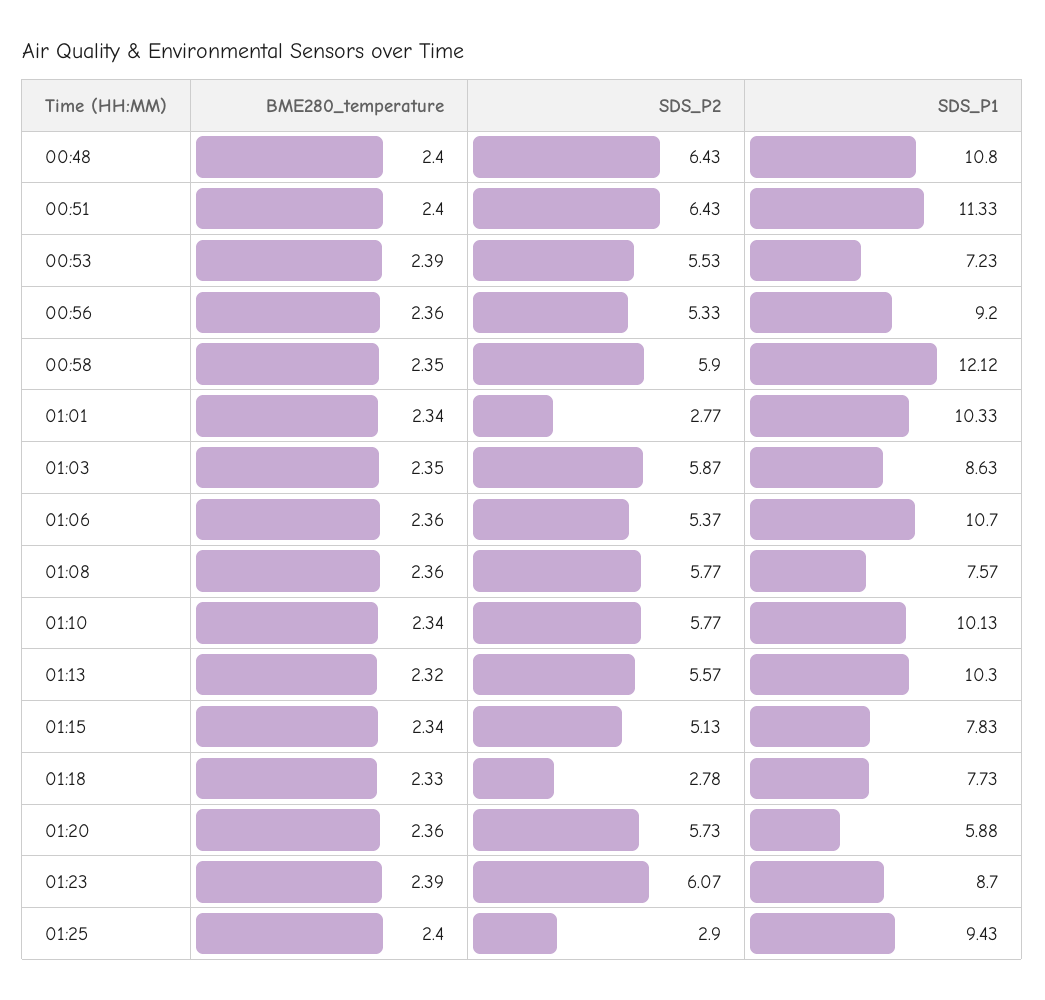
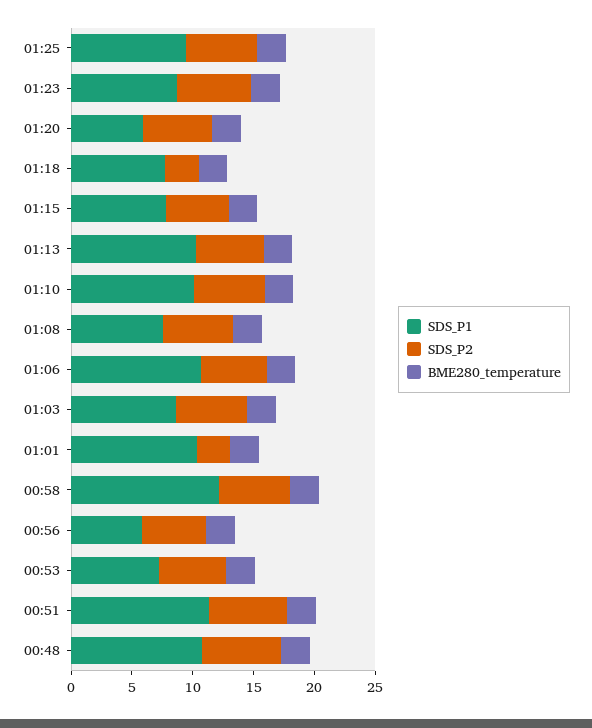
SDS_P1, 00:56: 9.2 -> 6
SDS_P2, 01:25: 2.9 -> 6

